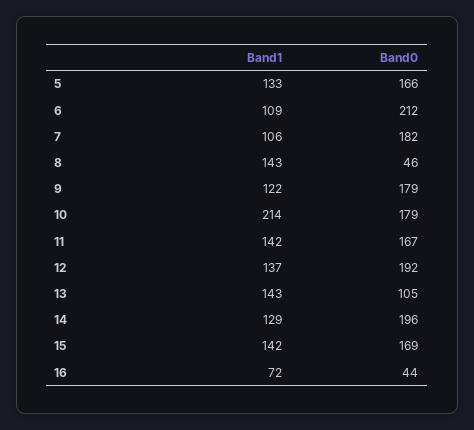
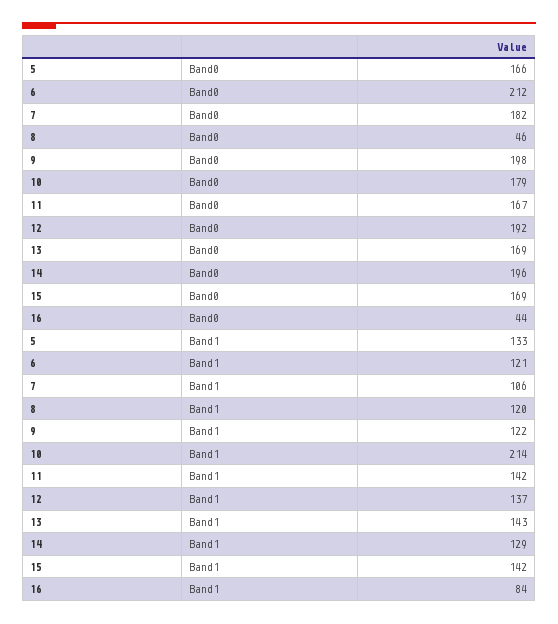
Band1, 6: 109 -> 121
Band1, 8: 143 -> 120
Band0, 9: 179 -> 198
Band0, 13: 105 -> 169
Band1, 16: 72 -> 84

